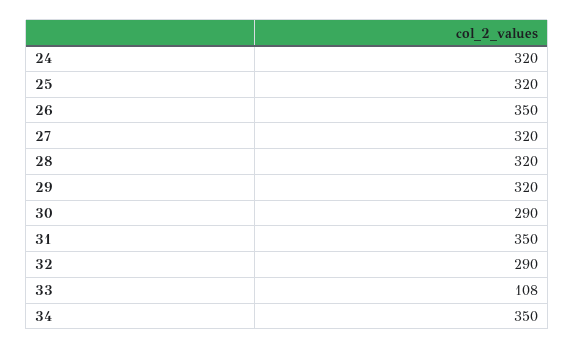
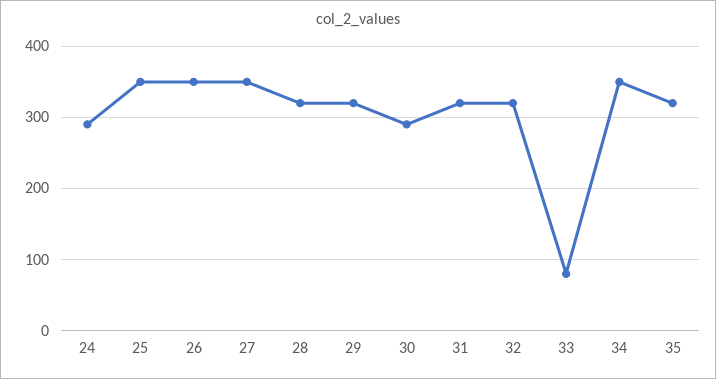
24: 320 -> 290
25: 320 -> 350
27: 320 -> 350
31: 350 -> 320
32: 290 -> 320
33: 108 -> 80
35: none -> 320

